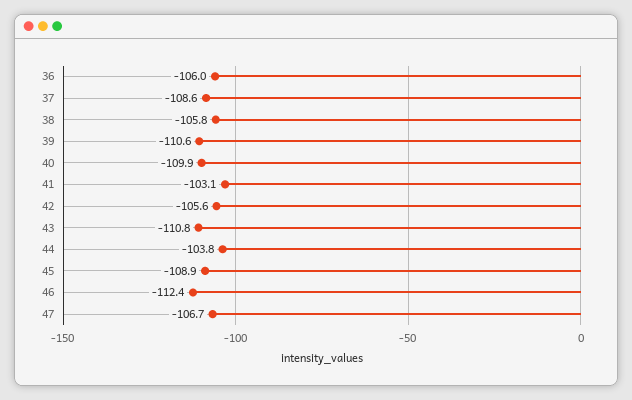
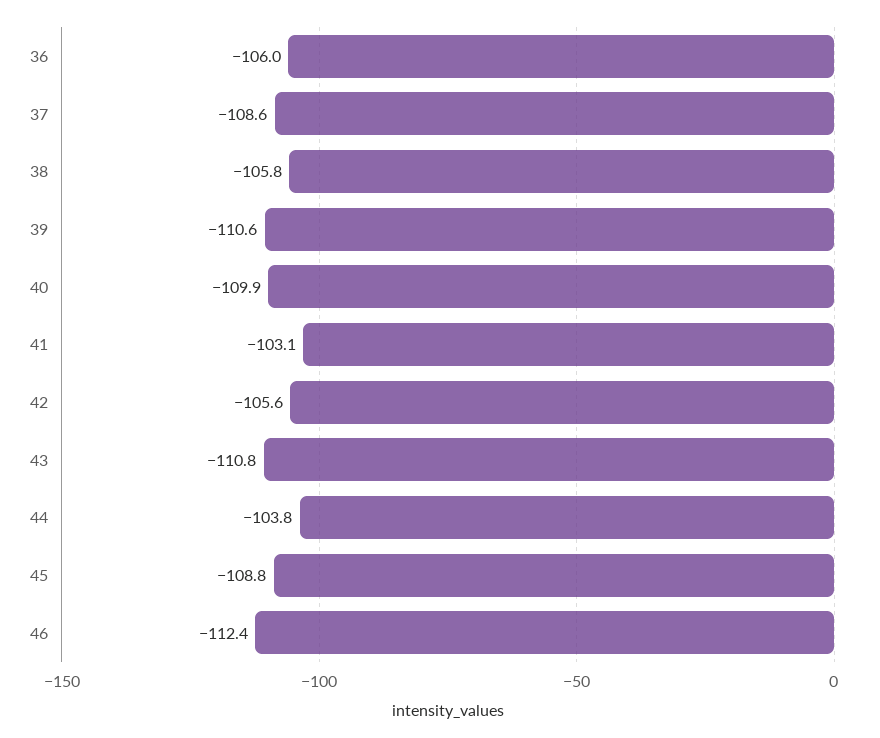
45: -108.9 -> -108.8
47: -106.7 -> none

